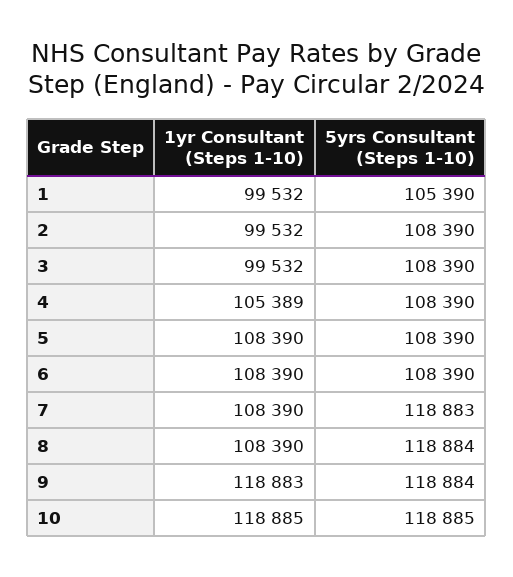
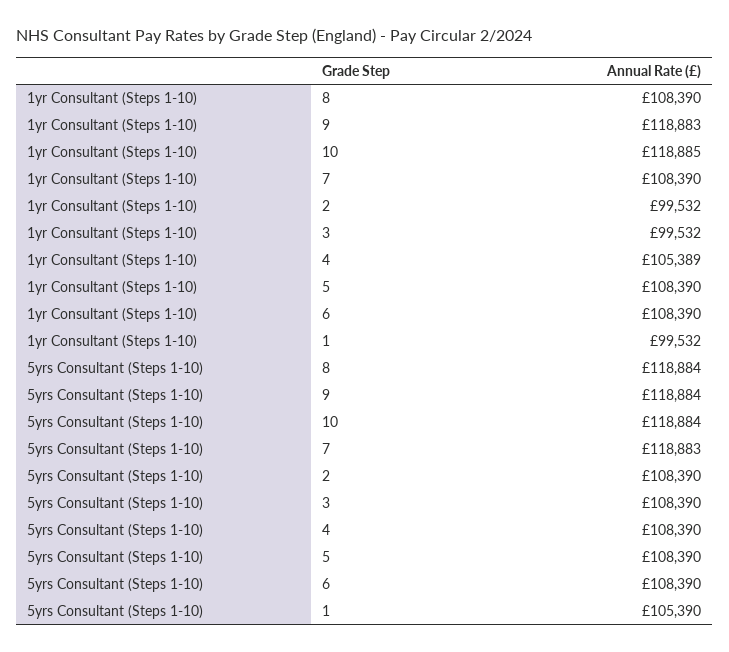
5yrs Consultant (Steps 1-10), 10: 118885 -> 118884

